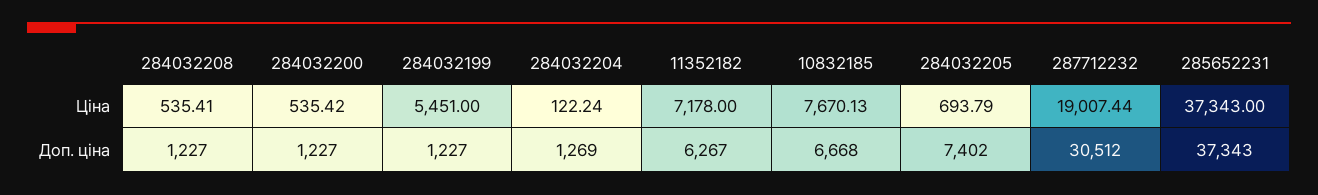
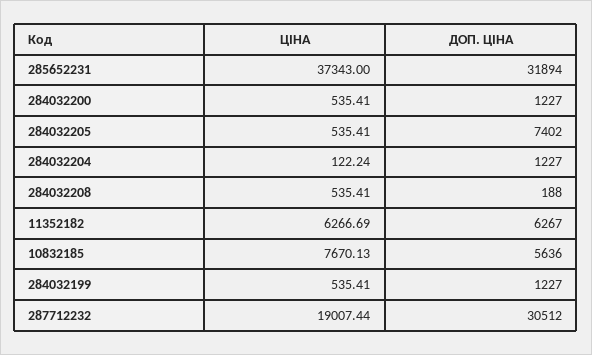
284032200, Ціна: 535.42 -> 535.41
284032199, Ціна: 5451 -> 535.41
11352182, Ціна: 7178 -> 6266.69
284032205, Ціна: 693.79 -> 535.41
284032208, Доп. ціна: 1227 -> 188
284032204, Доп. ціна: 1269 -> 1227
10832185, Доп. ціна: 6668 -> 5636
285652231, Доп. ціна: 37343 -> 31894

